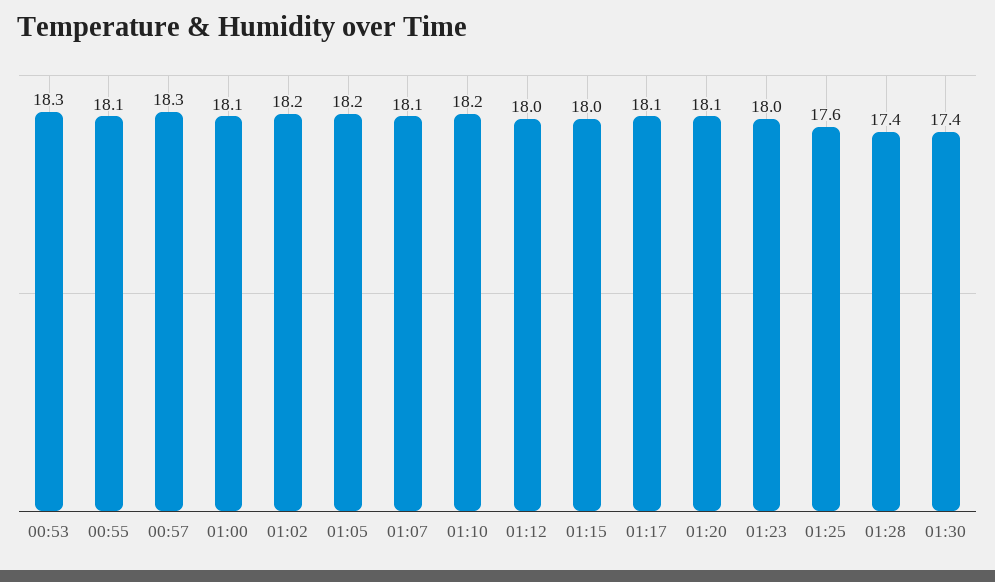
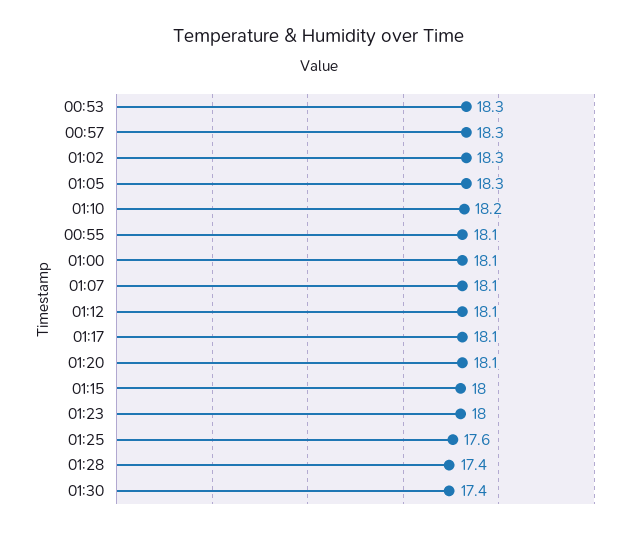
01:02: 18.2 -> 18.3
01:05: 18.2 -> 18.3
01:12: 18 -> 18.1

